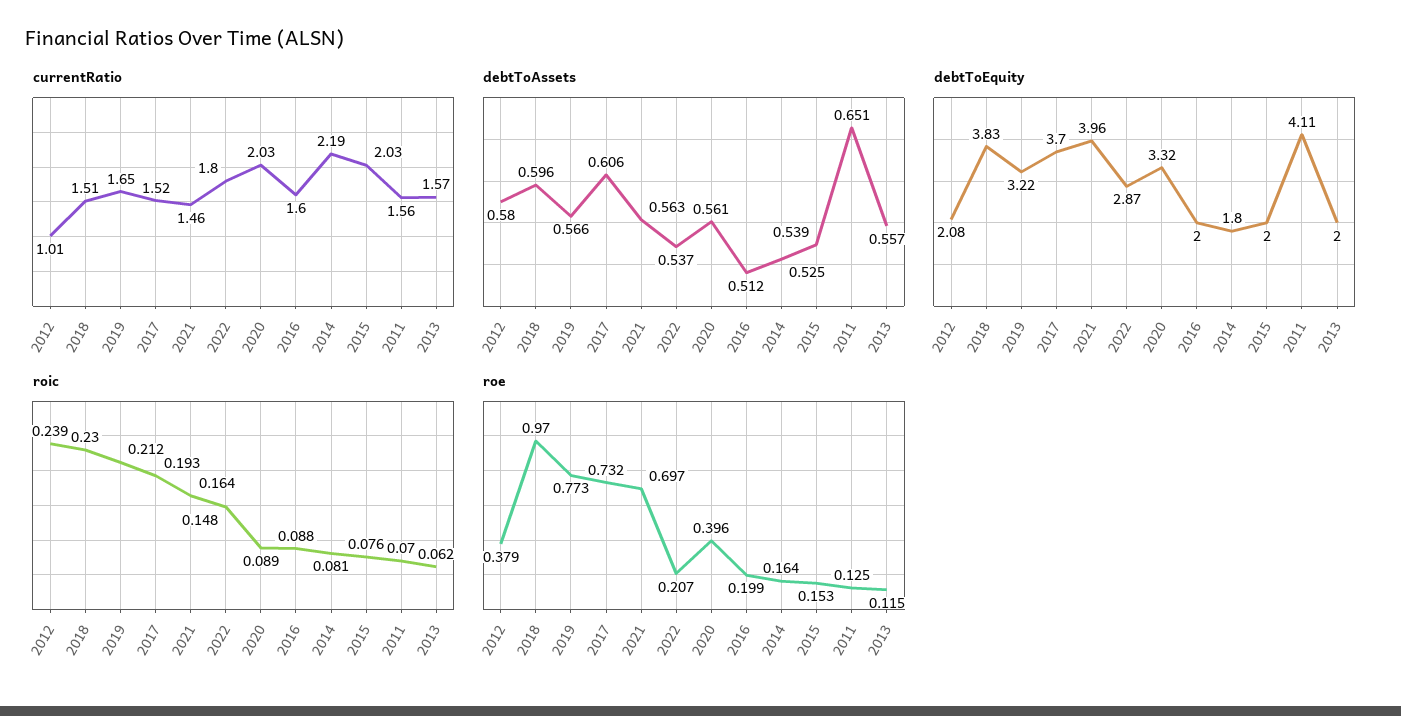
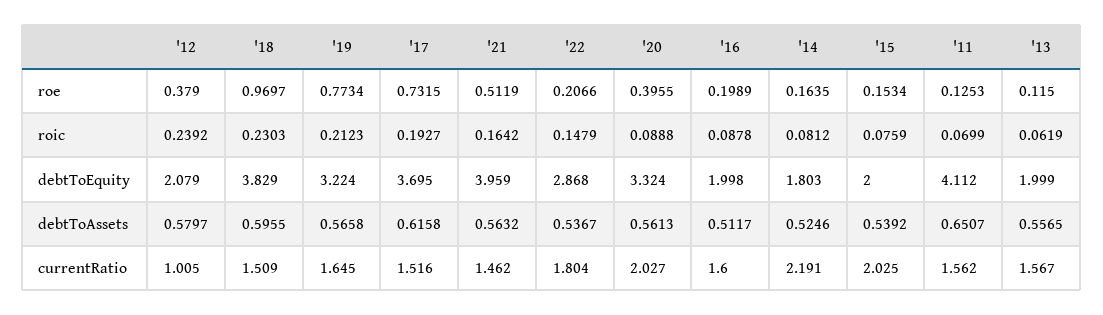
debtToAssets, 2017: 0.606 -> 0.6158
roe, 2021: 0.697 -> 0.5119

